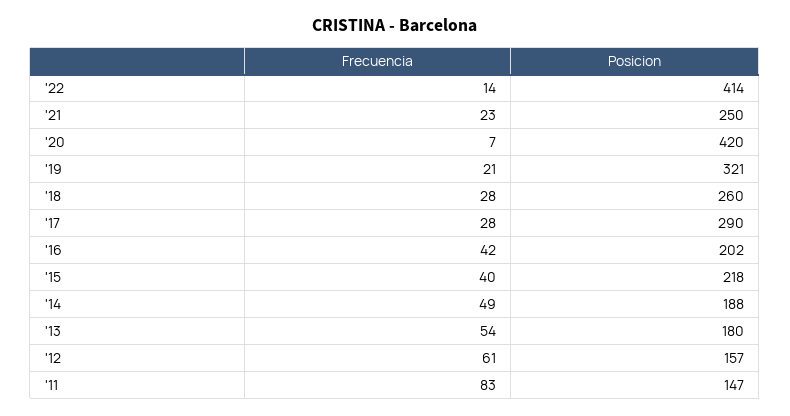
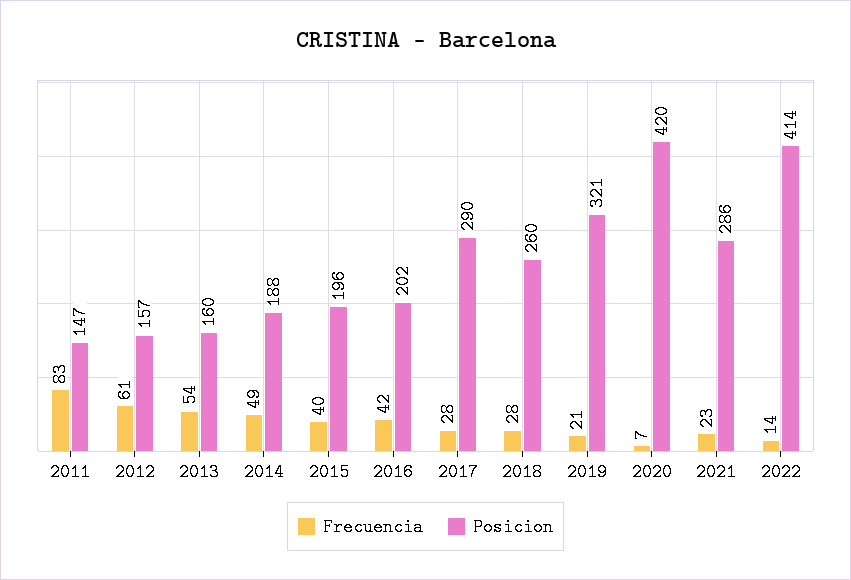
Posicion, '21: 250 -> 286
Posicion, '15: 218 -> 196
Posicion, '13: 180 -> 160

